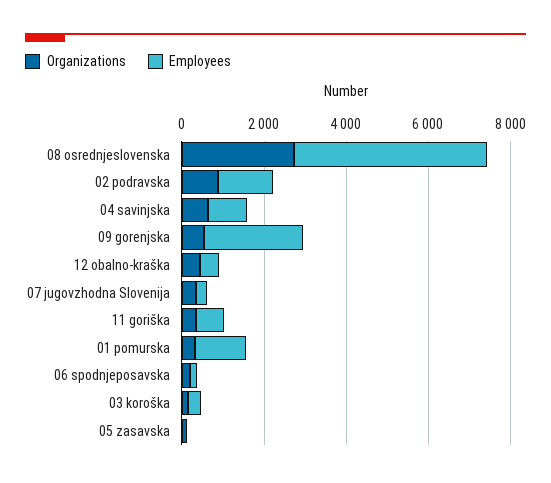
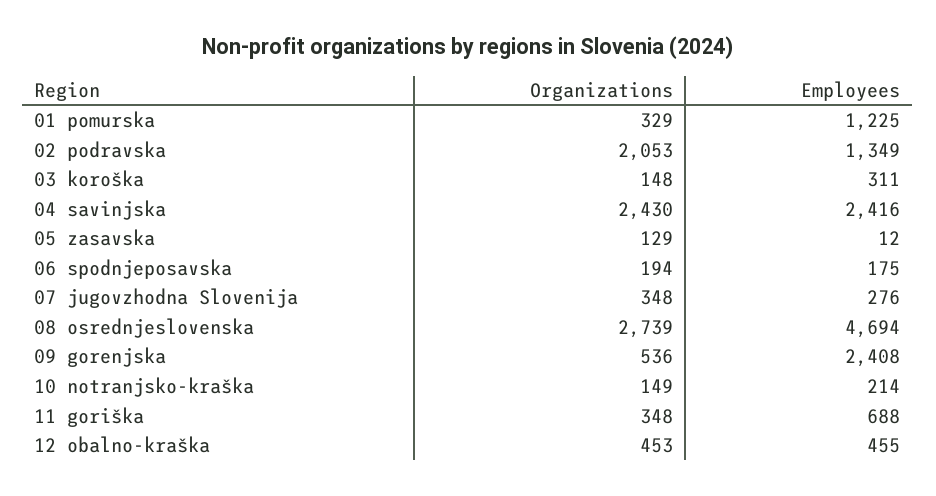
Organizations, 02 podravska: 1000 -> 2053
Organizations, 04 savinjska: 500 -> 2430
Employees, 04 savinjska: 1000 -> 2416
Organizations, 10 notranjsko-kraška: none -> 149
Employees, 10 notranjsko-kraška: none -> 214

